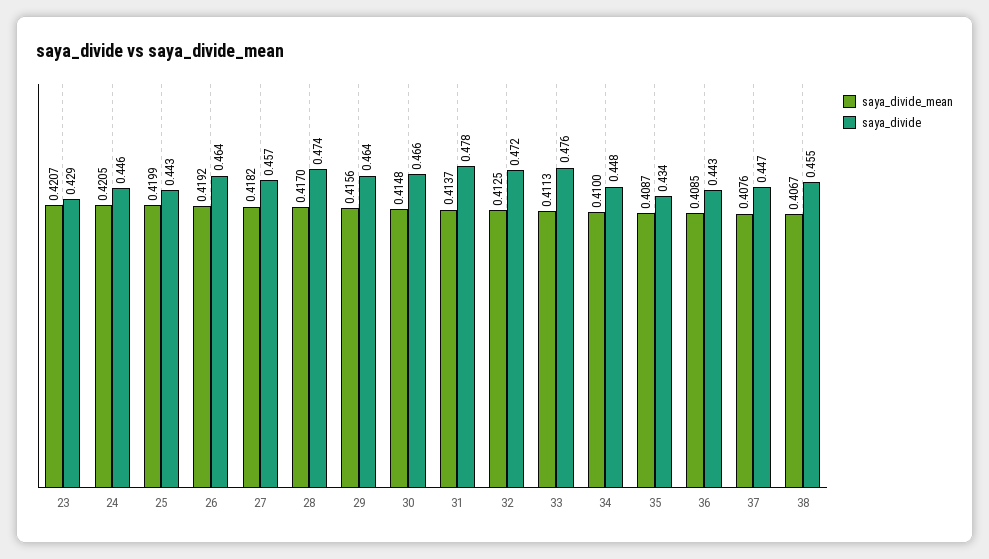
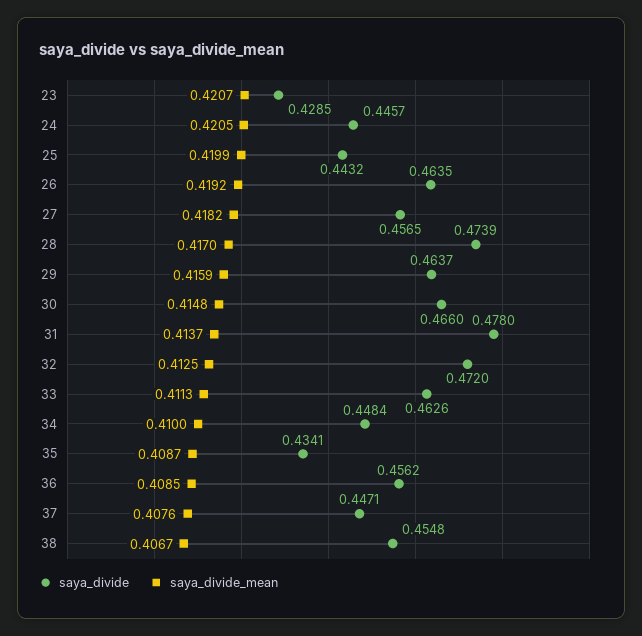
saya_divide_mean, 29: 0.4156 -> 0.4159
saya_divide, 33: 0.476 -> 0.4626
saya_divide, 36: 0.443 -> 0.4562

